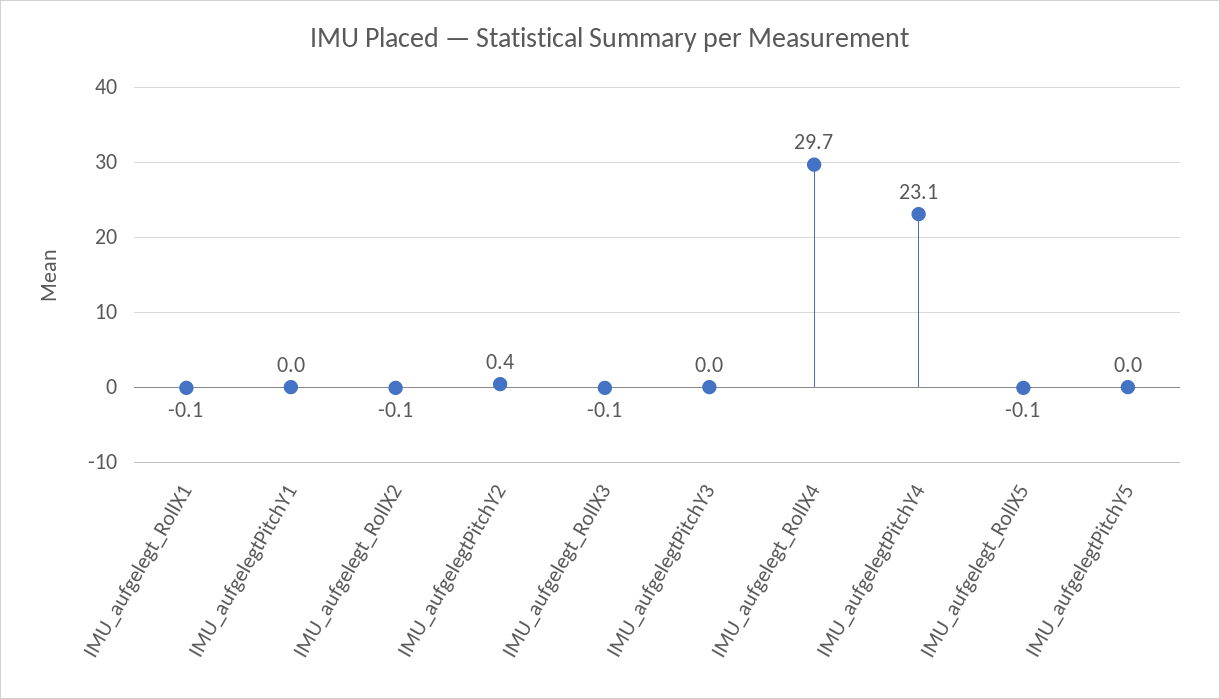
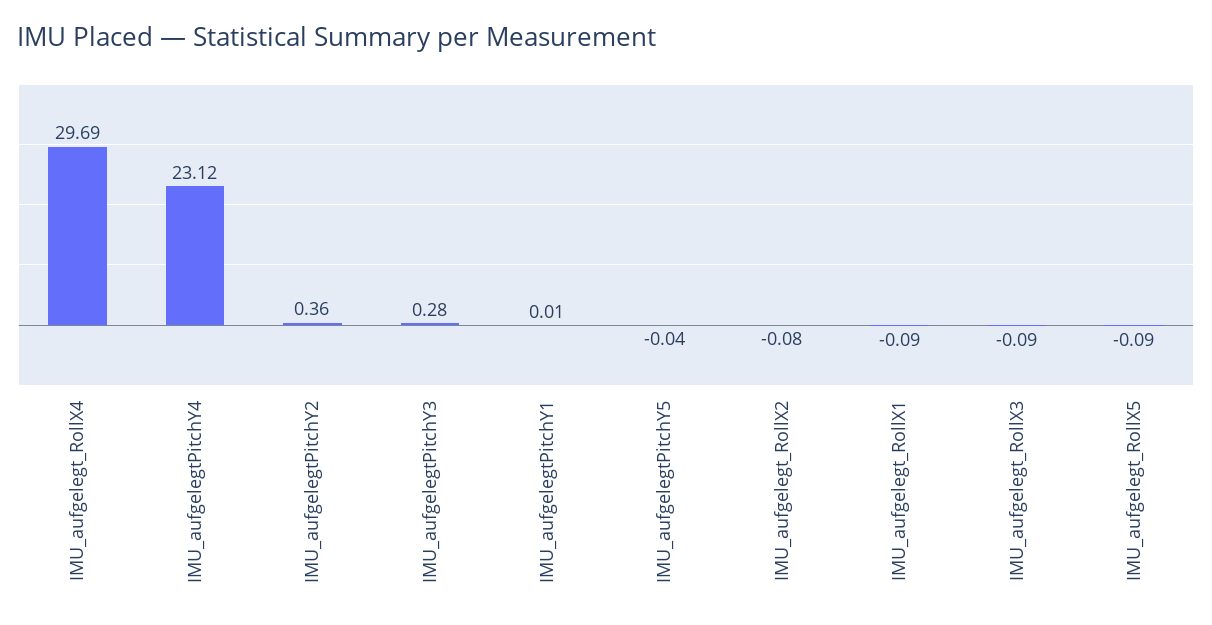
IMU_aufgelegtPitchY3: 0 -> 0.28

